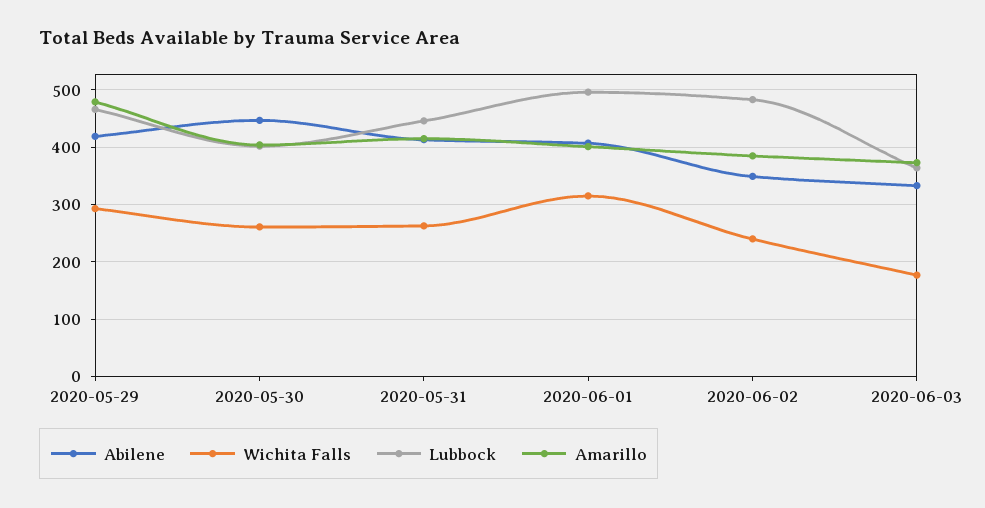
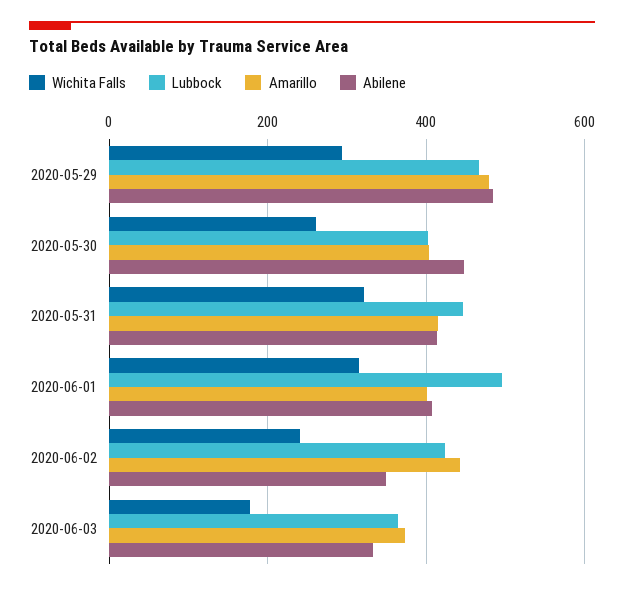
Abilene, 2020-05-29: 420 -> 480
Wichita Falls, 2020-05-31: 260 -> 320
Lubbock, 2020-06-02: 480 -> 420
Amarillo, 2020-06-02: 380 -> 440

